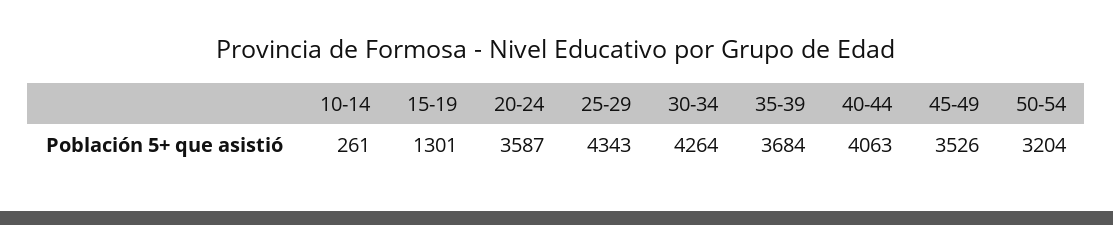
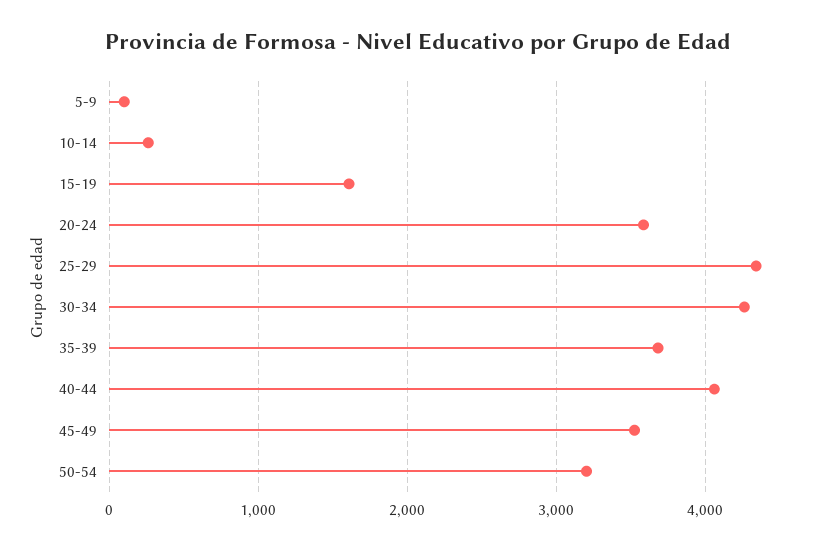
15-19: 1301 -> 1600
5-9: none -> 100

